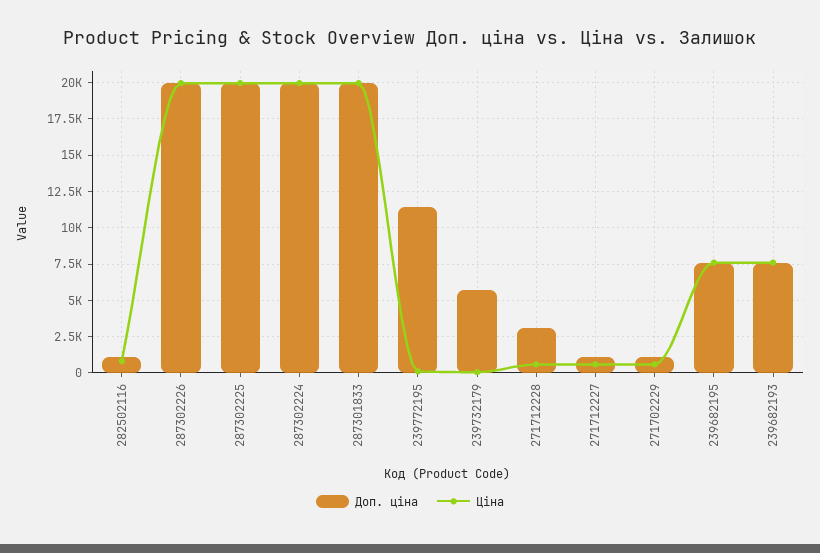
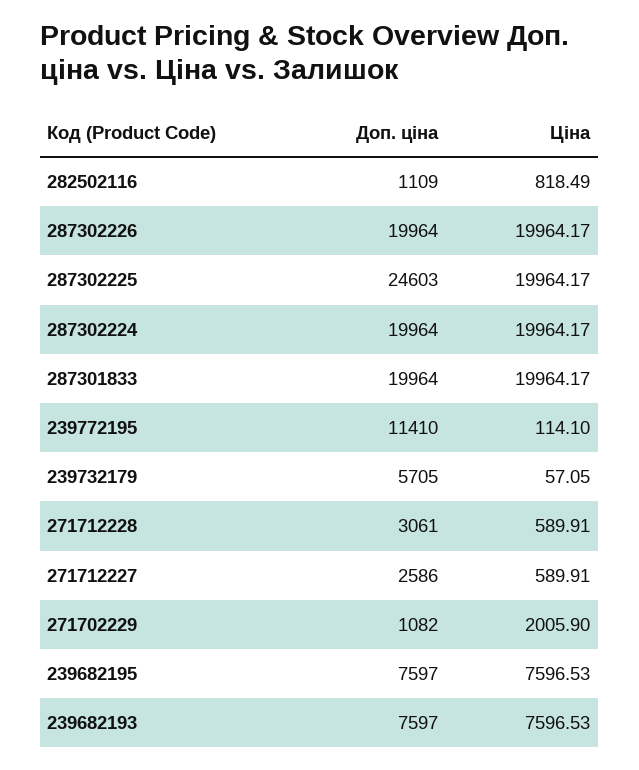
Доп. ціна, 287302225: 20000 -> 24603
Доп. ціна, 271712227: 1000 -> 2586
Ціна, 271702229: 500 -> 2005.9

